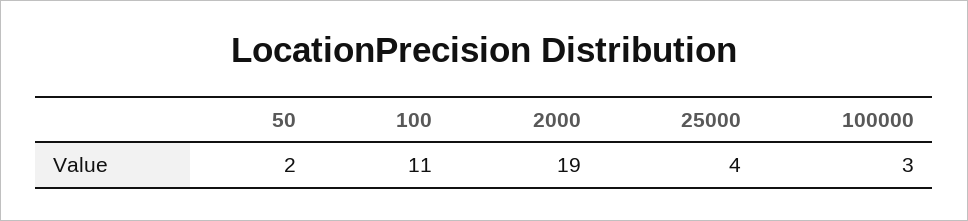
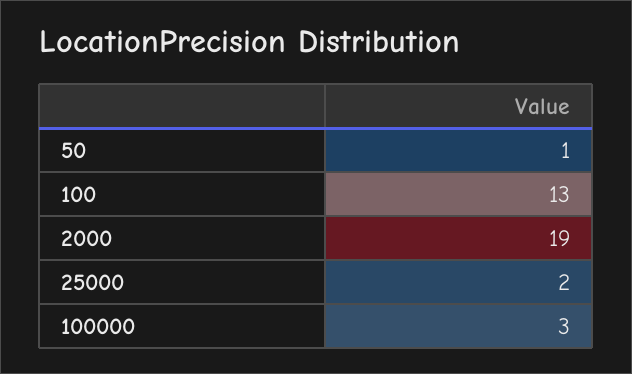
50: 2 -> 1
100: 11 -> 13
25000: 4 -> 2

